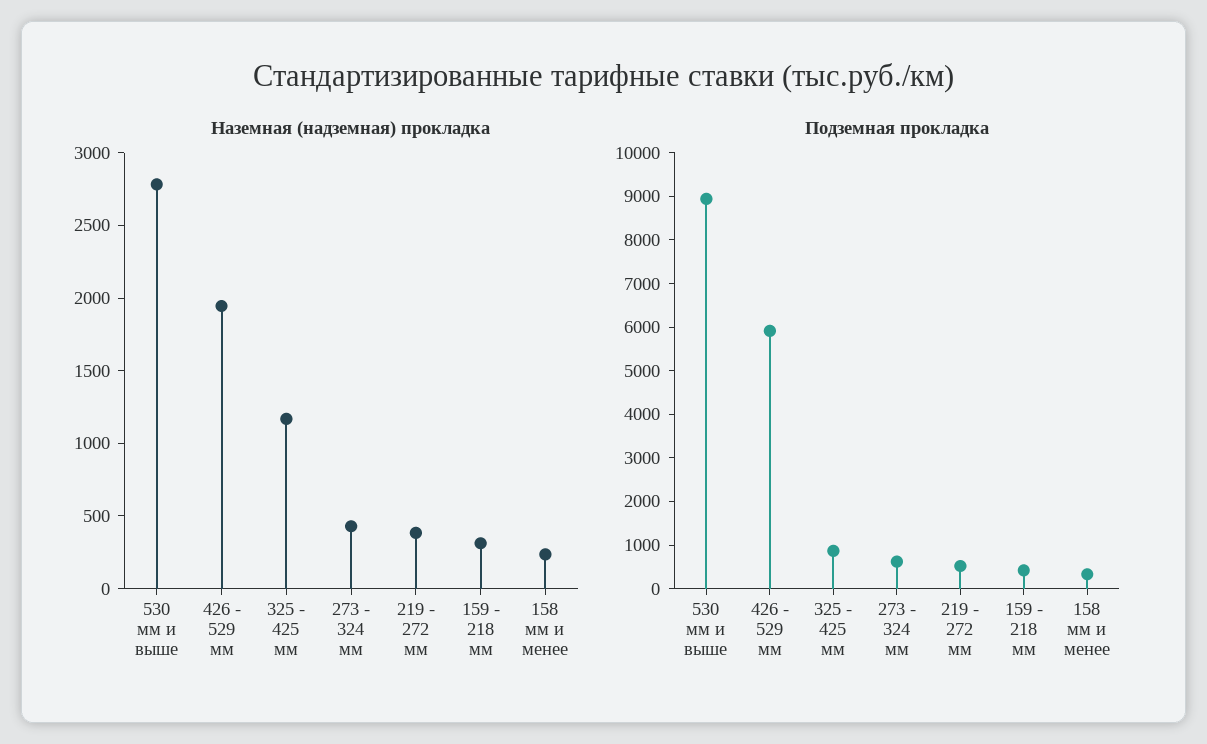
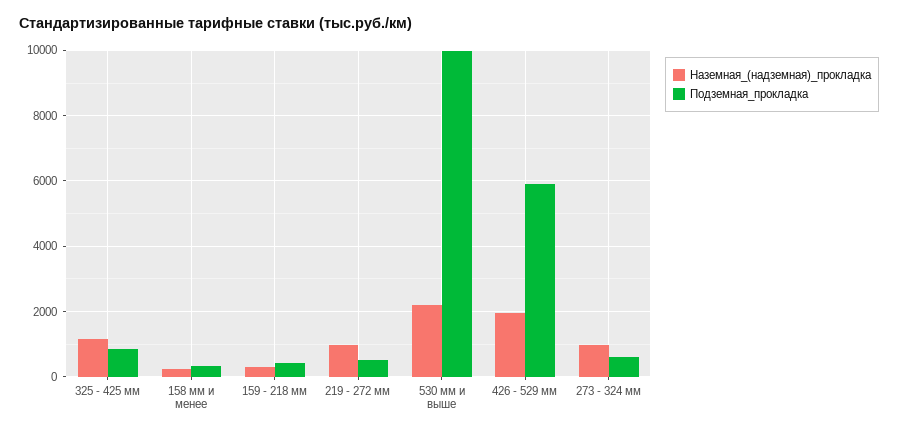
Наземная (надземная) прокладка, 530 мм и выше: 2800 -> 2200
Наземная (надземная) прокладка, 273 - 324 мм: 400 -> 1000
Наземная (надземная) прокладка, 219 - 272 мм: 400 -> 1000
Подземная прокладка, 530 мм и выше: 9000 -> 10000

